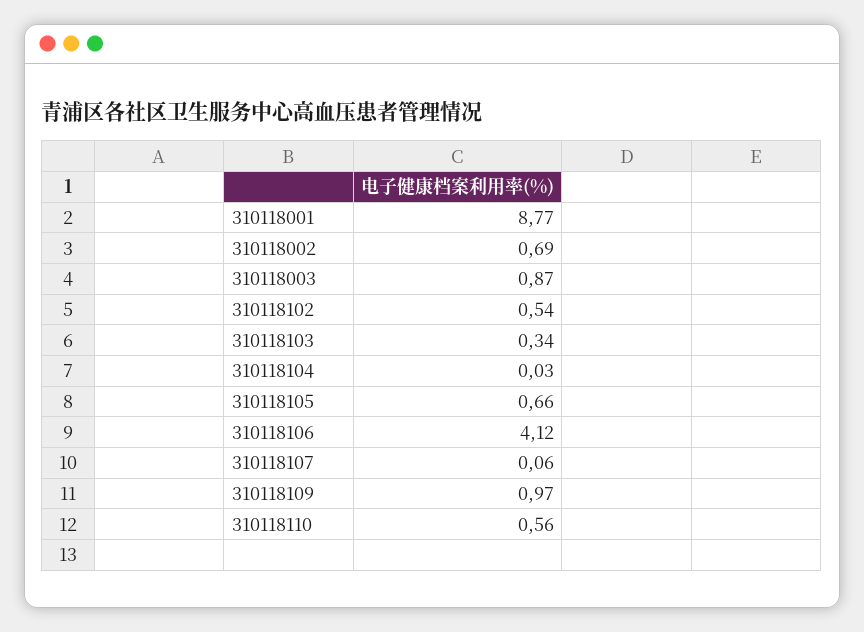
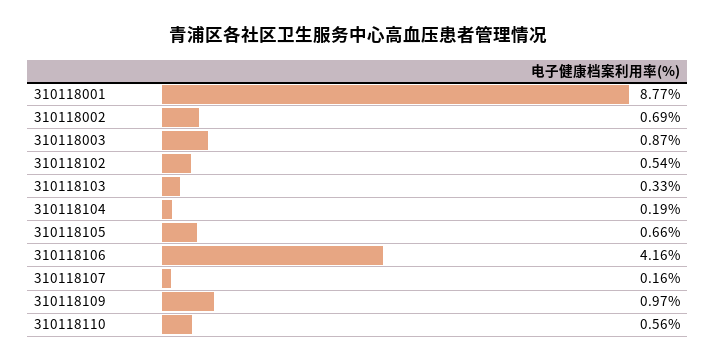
310118103: 0.34 -> 0.33
310118104: 0.03 -> 0.19
310118106: 4.12 -> 4.16
310118107: 0.06 -> 0.16

